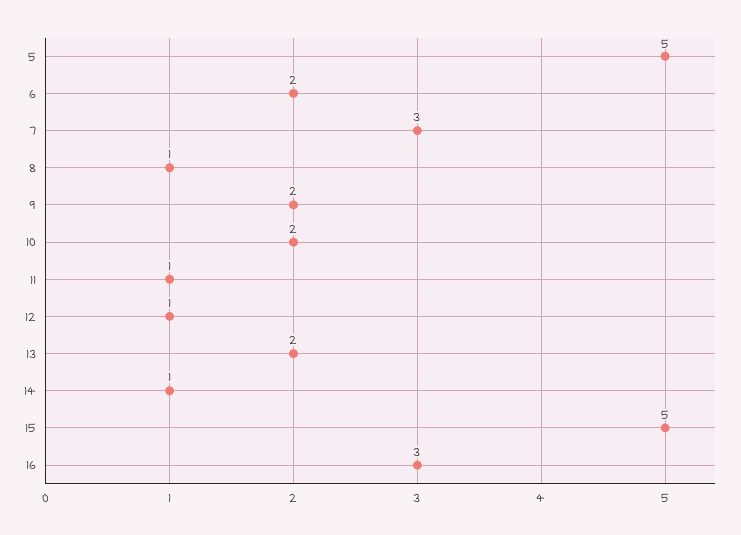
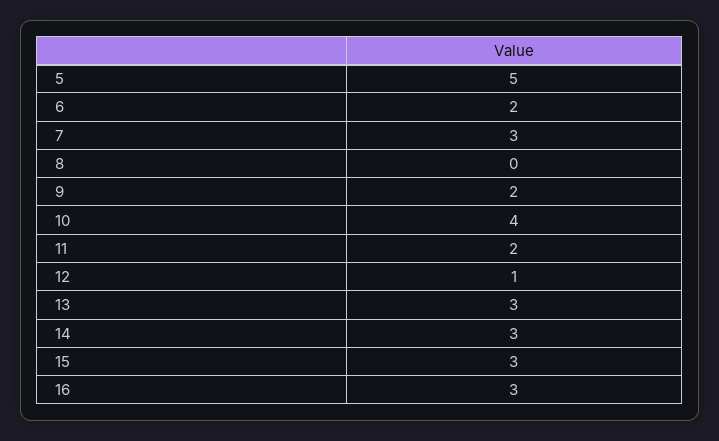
8: 1 -> 0
10: 2 -> 4
11: 1 -> 2
13: 2 -> 3
14: 1 -> 3
15: 5 -> 3

